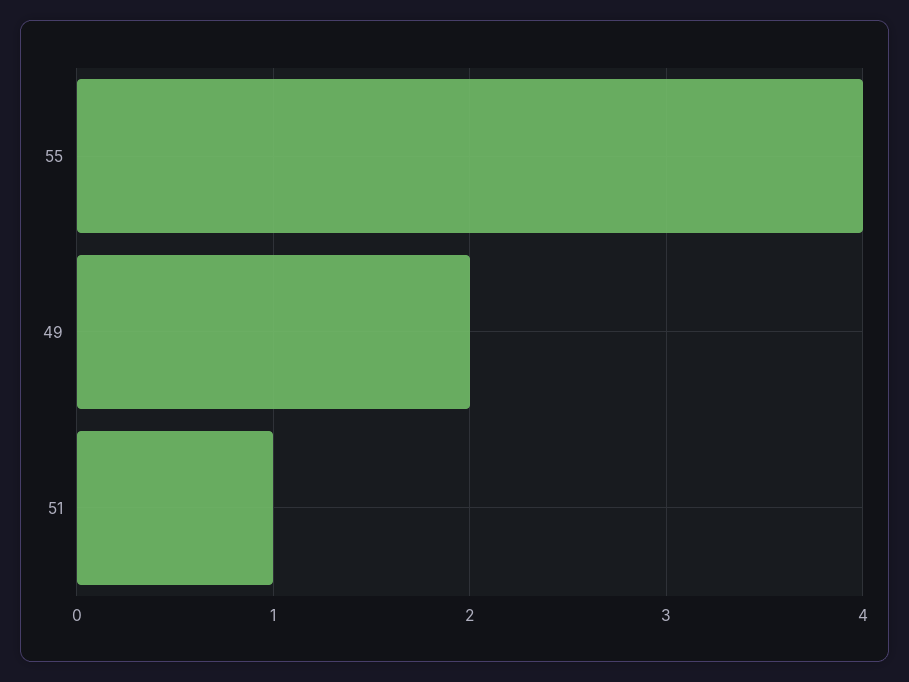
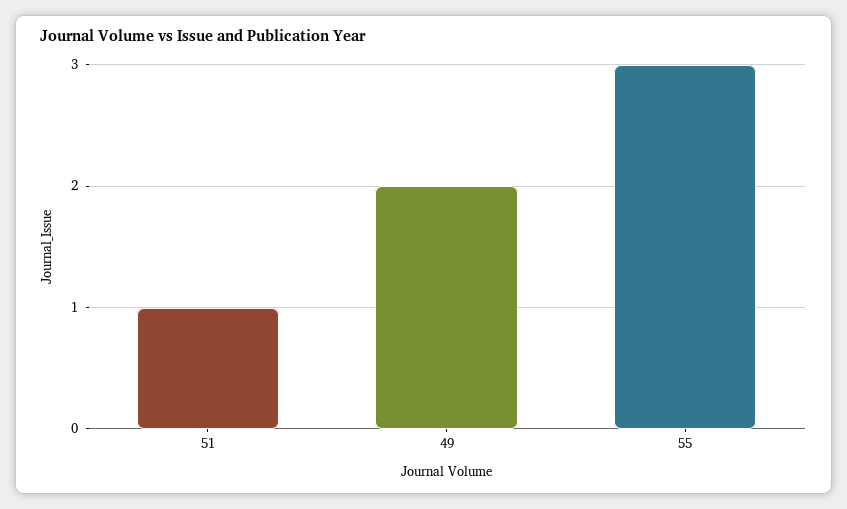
55: 4 -> 3

